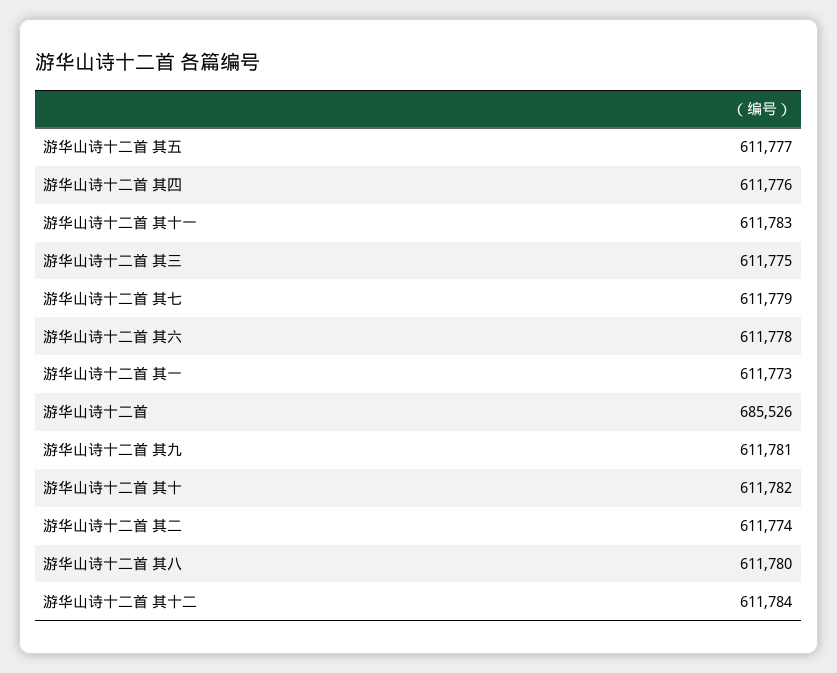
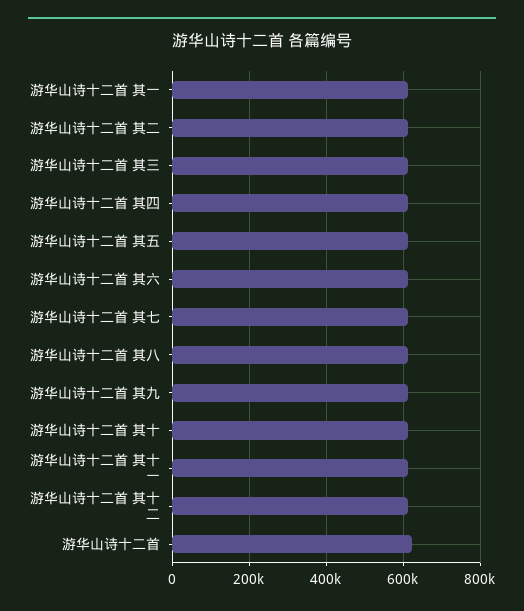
游华山诗十二首: 685526 -> 620000

